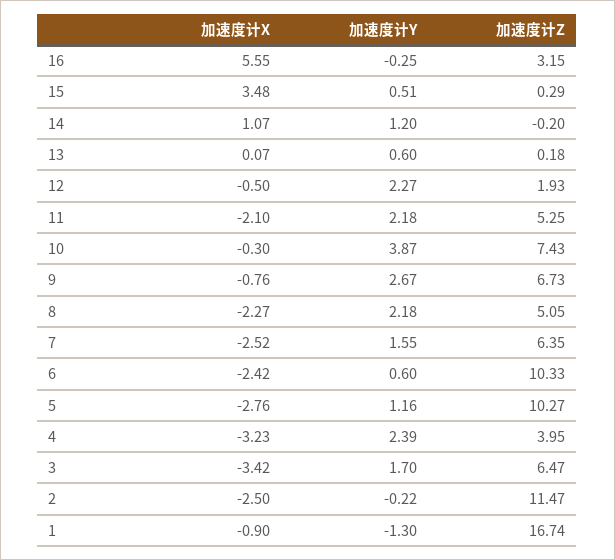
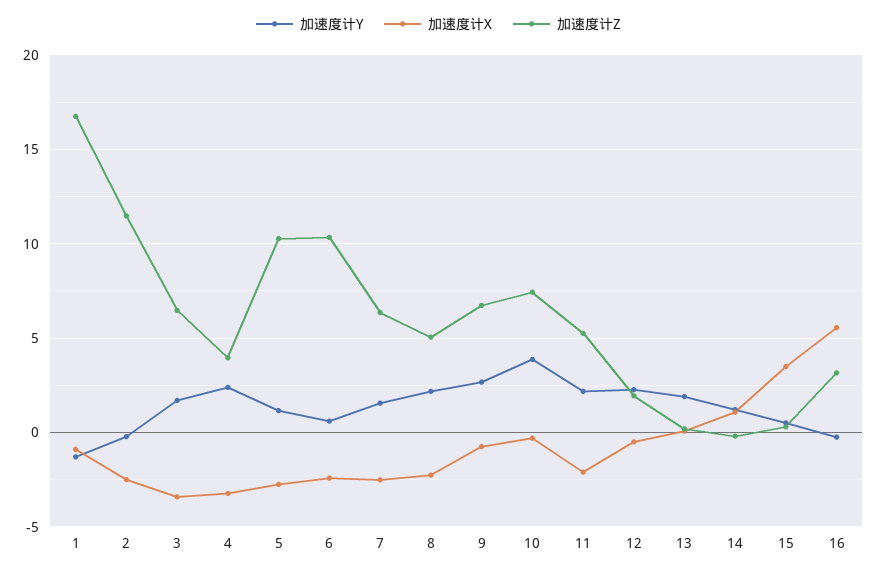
加速度计Y, 13: 0.6 -> 2

